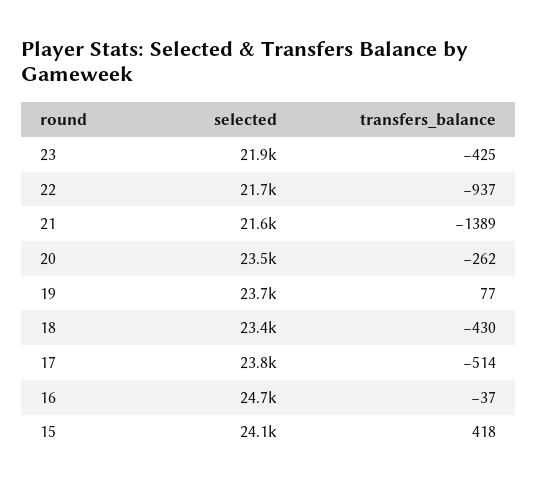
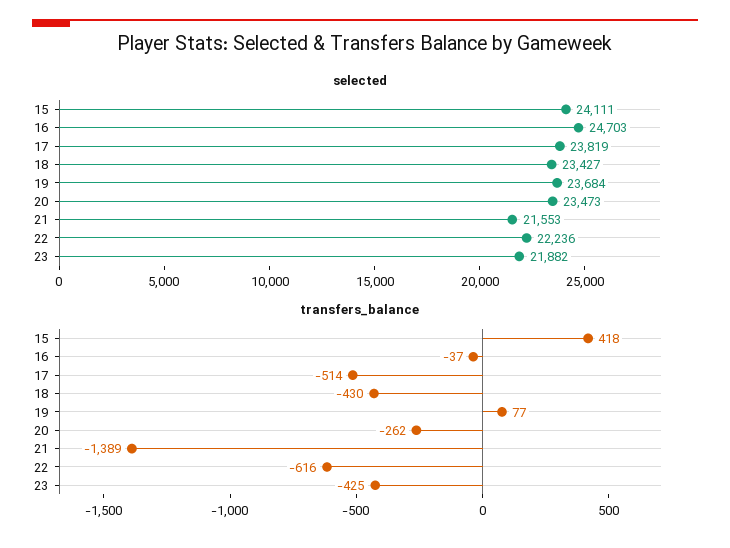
selected, 22: 21700 -> 22236
transfers_balance, 22: -937 -> -616

